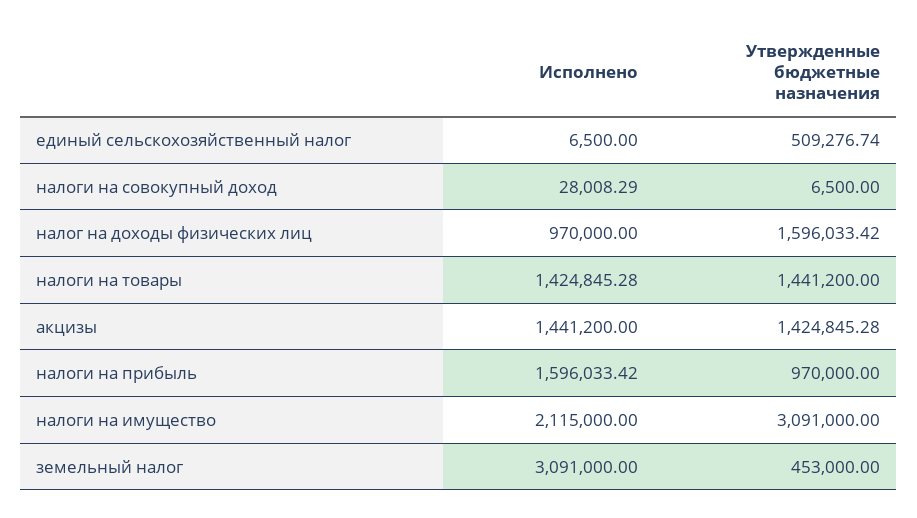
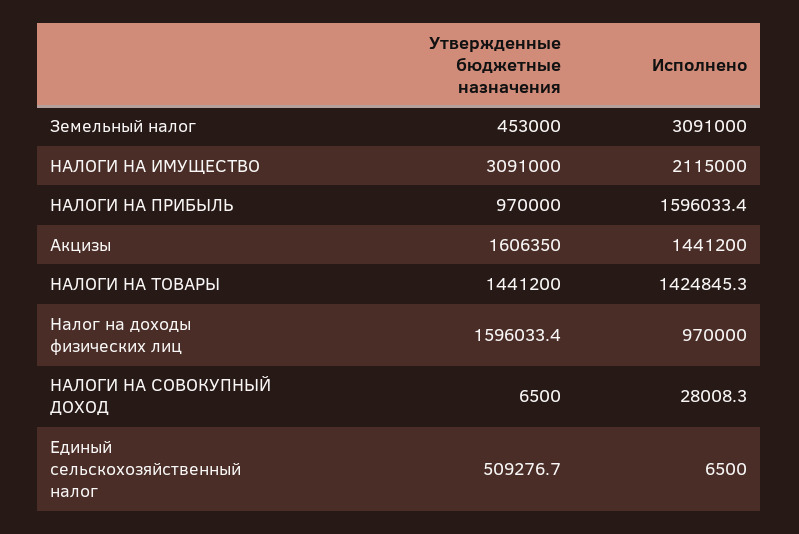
Утвержденные бюджетные назначения, акцизы: 1424845.28 -> 1606350

